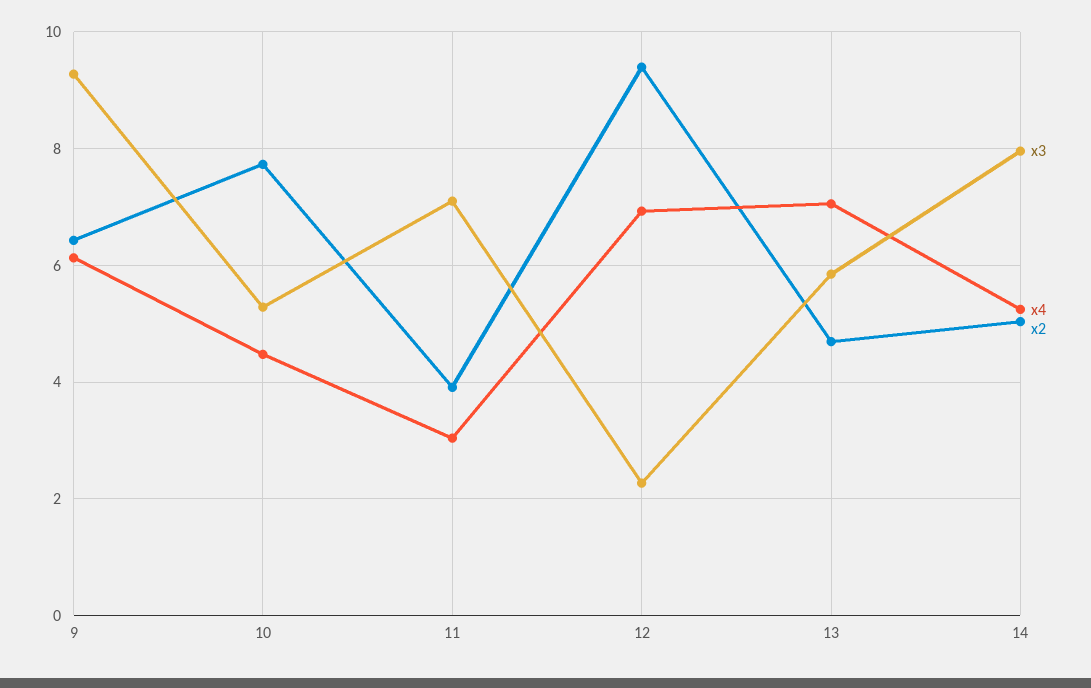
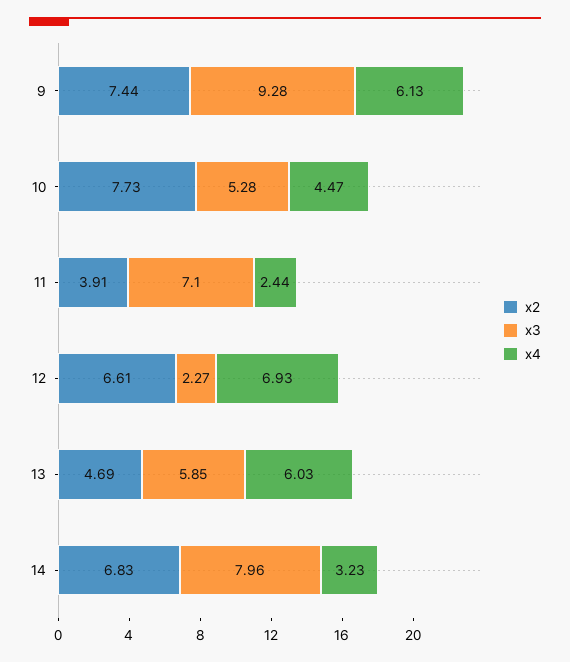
x2, 9: 6.4 -> 7.44
x4, 11: 3 -> 2.44
x2, 12: 9.4 -> 6.61
x4, 13: 7 -> 6.03
x4, 14: 5.2 -> 3.23
x2, 14: 5 -> 6.83

